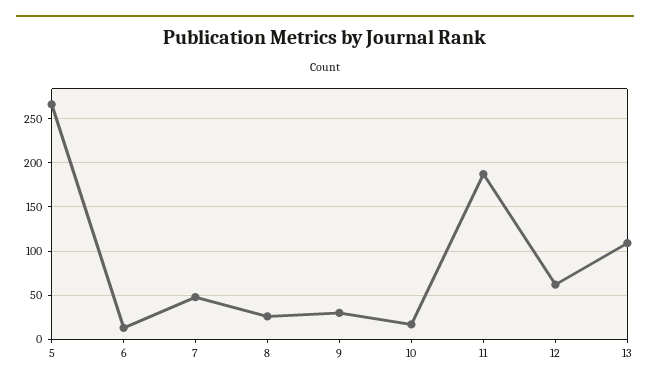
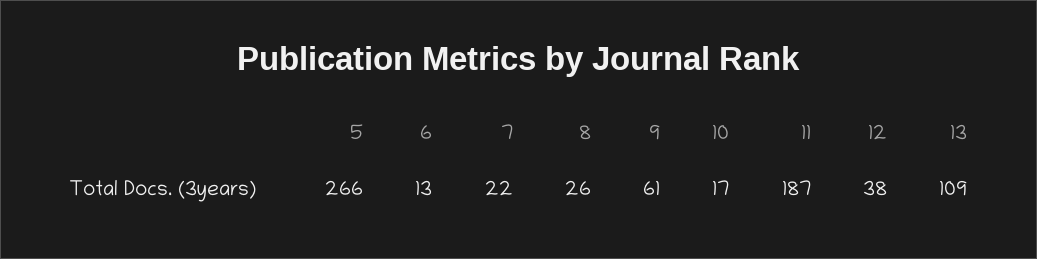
7: 50 -> 22
9: 30 -> 61
12: 60 -> 38

